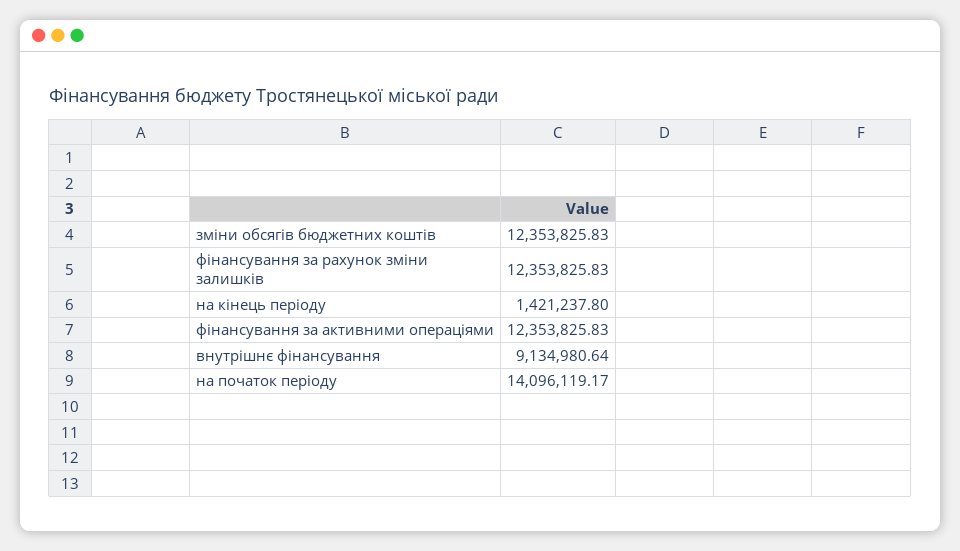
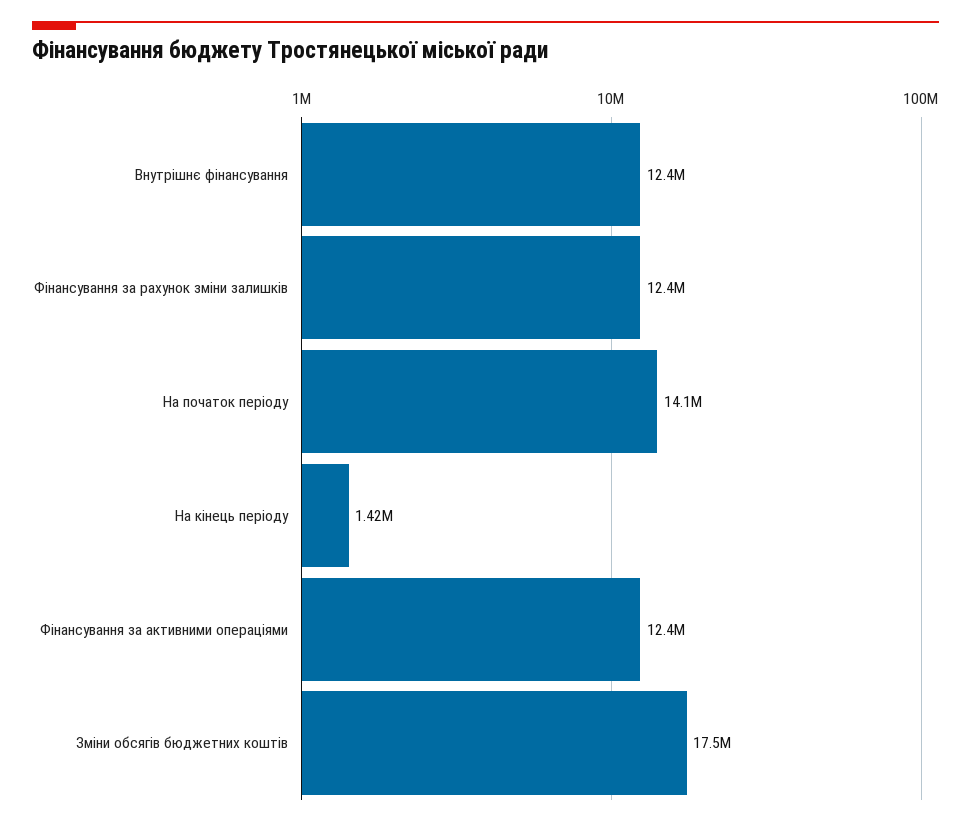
зміни обсягів бюджетних коштів: 12353825.83 -> 17500000
внутрішнє фінансування: 9134980.64 -> 12400000

